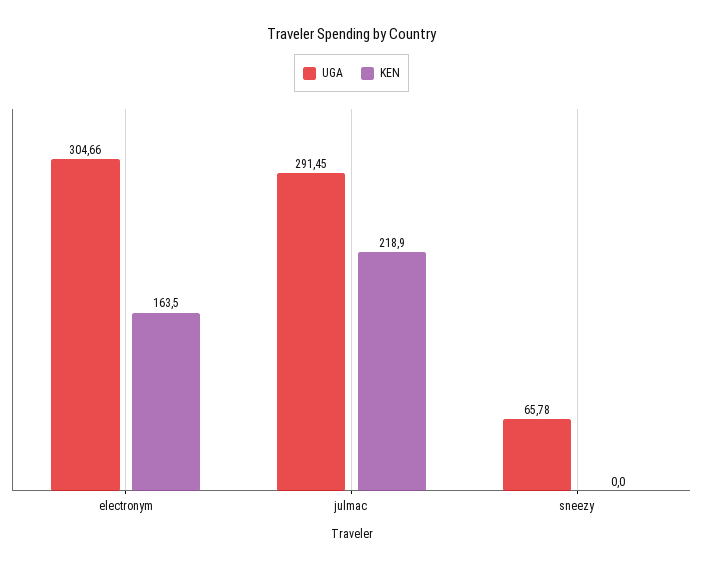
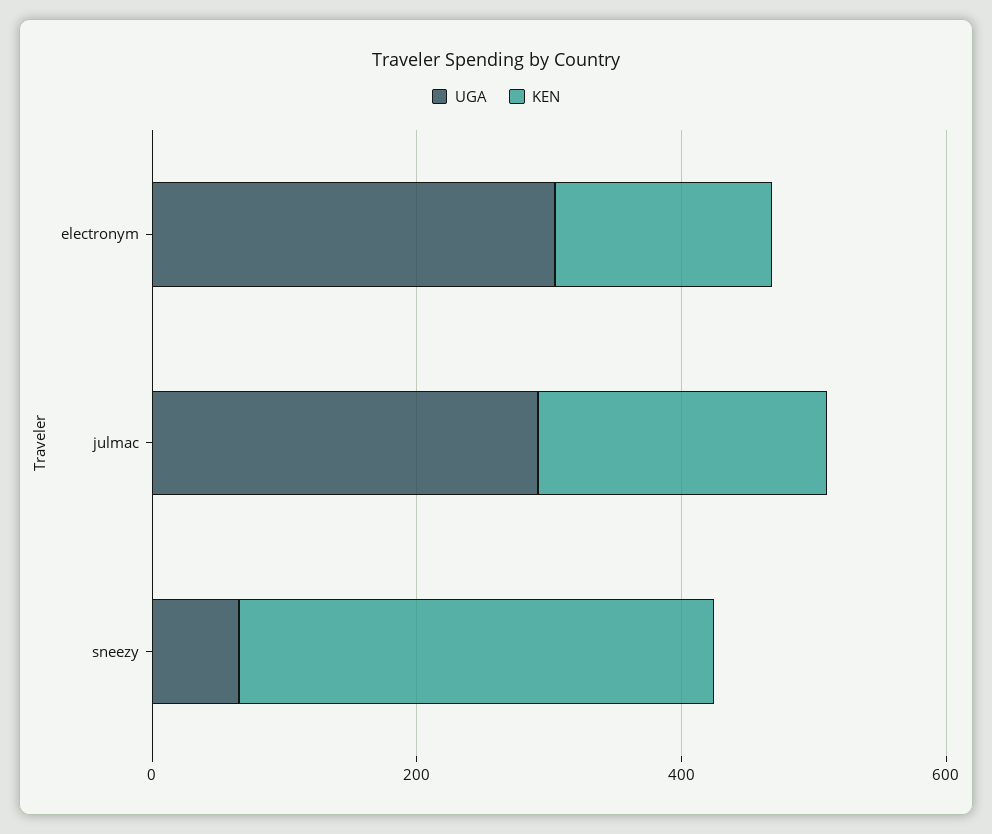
KEN, sneezy: 0 -> 350

